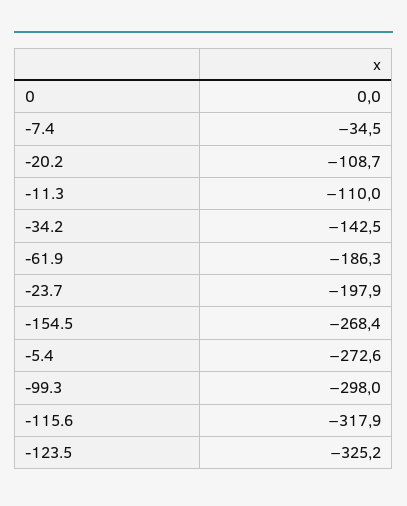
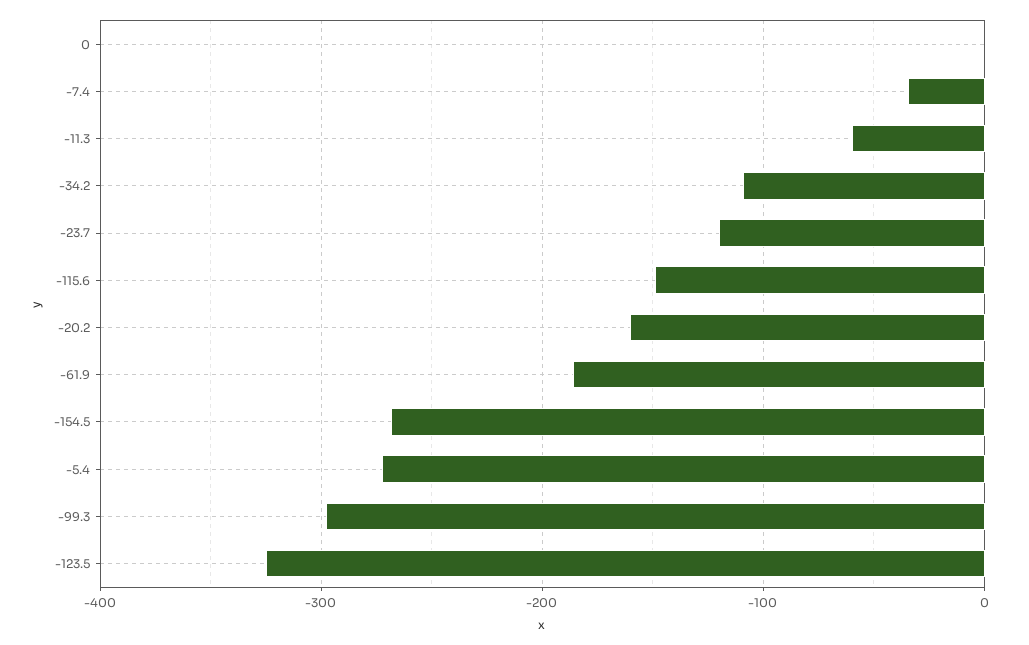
-20.2: -108.7 -> -160
-11.3: -110 -> -60
-34.2: -142.5 -> -110
-23.7: -197.9 -> -120
-115.6: -317.9 -> -150

